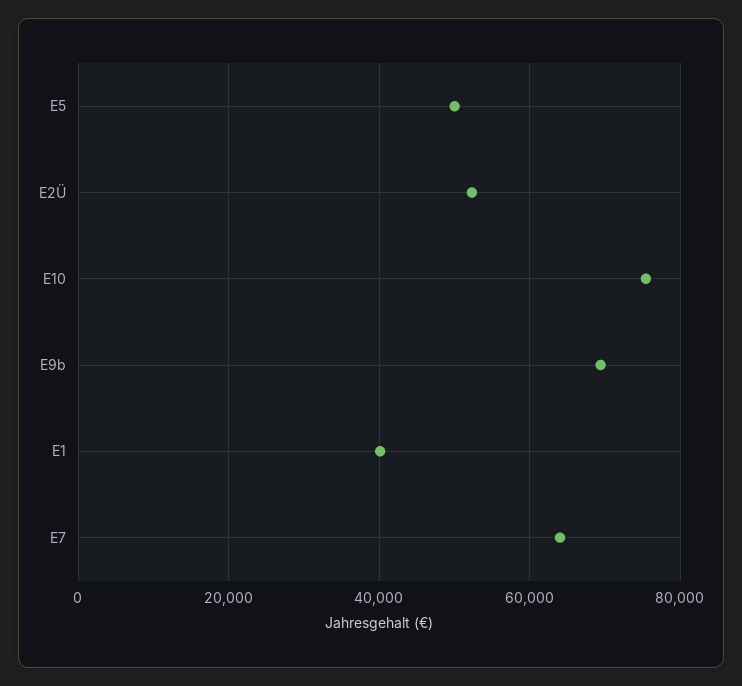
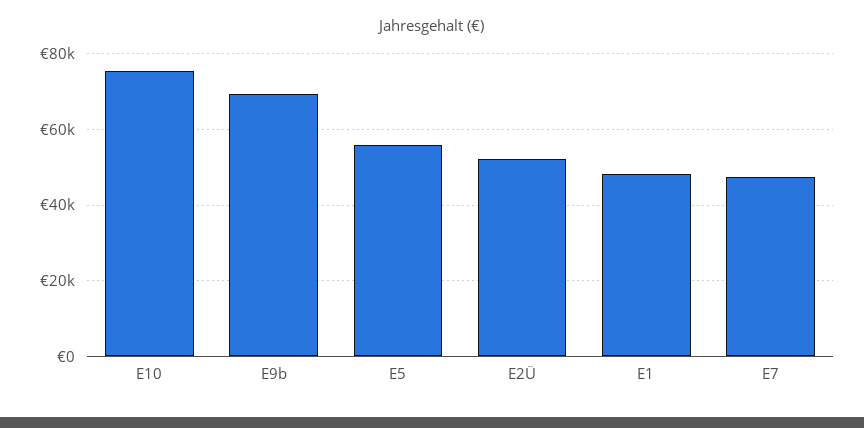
E5: 50000 -> 56000
E1: 40000 -> 48000
E7: 64000 -> 48000

